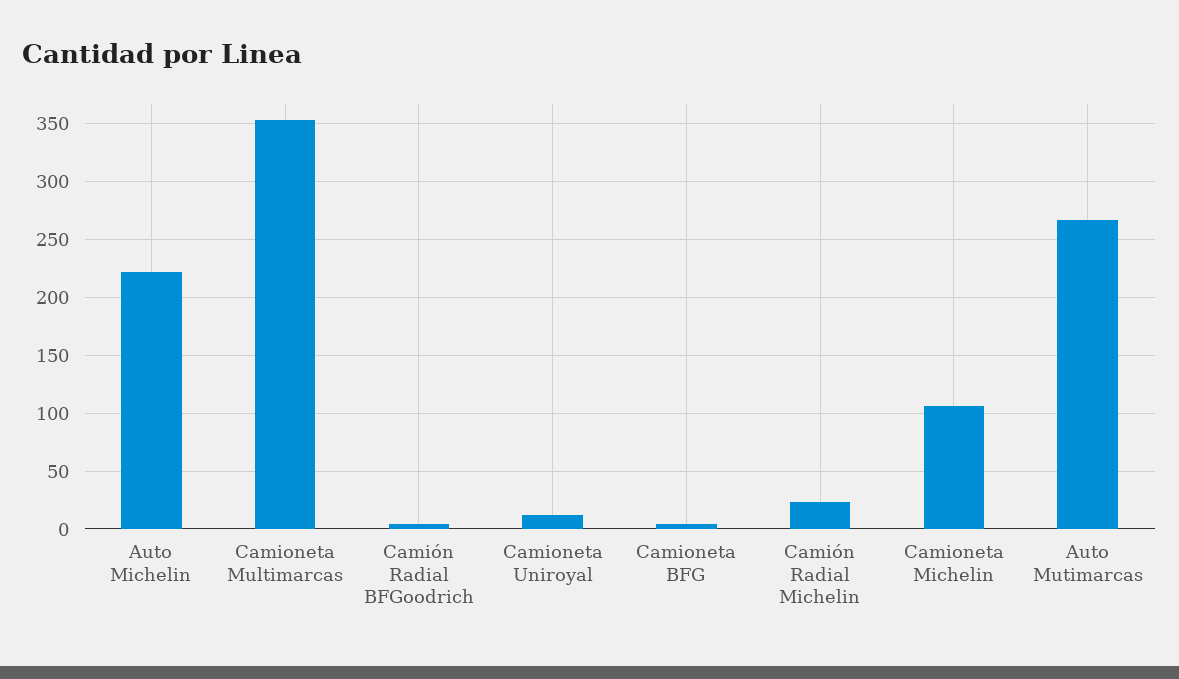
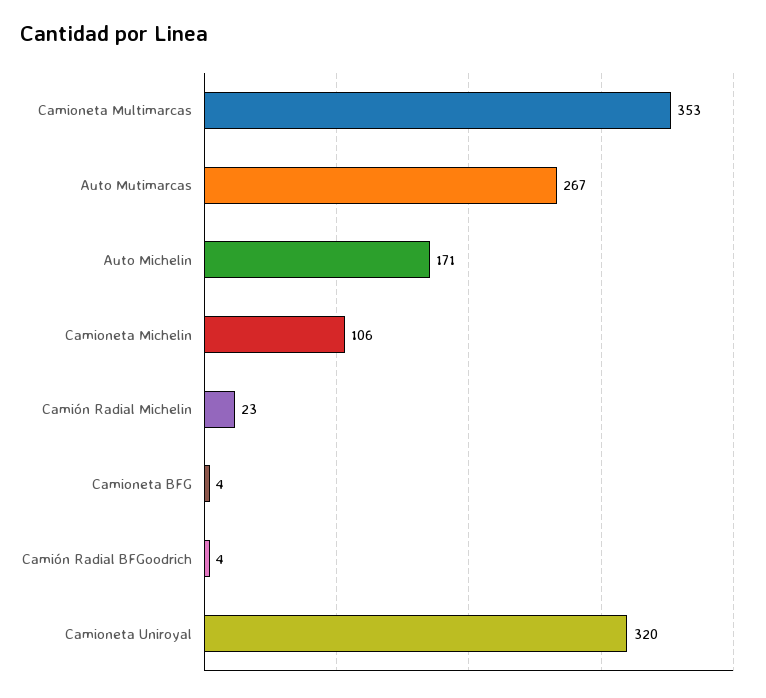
Auto Michelin: 220 -> 171
Camioneta Uniroyal: 10 -> 320

